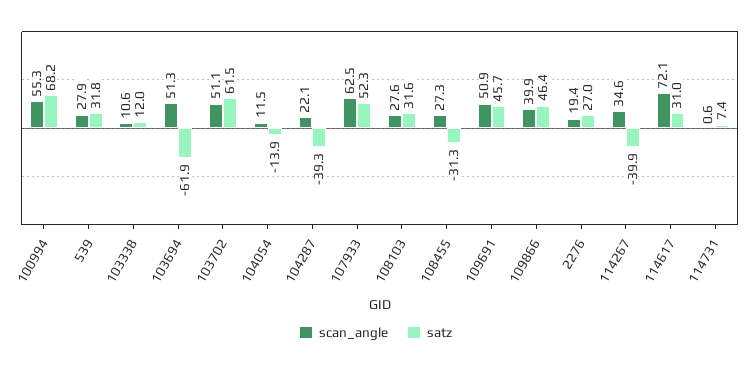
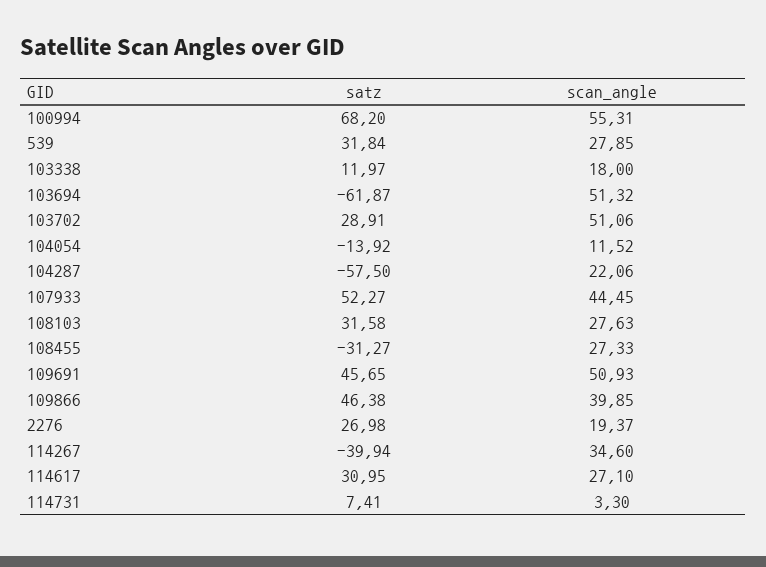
scan_angle, 103338: 10.6 -> 18
satz, 103702: 61.5 -> 28.91
satz, 104287: -39.3 -> -57.5
scan_angle, 107933: 62.5 -> 44.45
scan_angle, 114617: 72.1 -> 27.1
scan_angle, 114731: 0.6 -> 3.3

